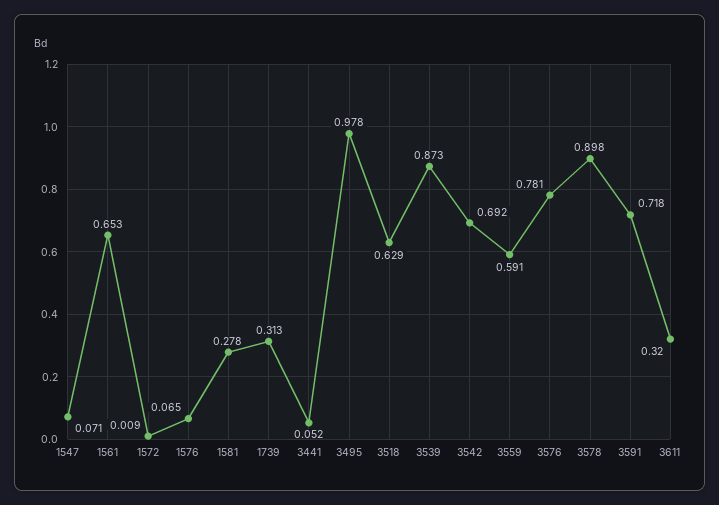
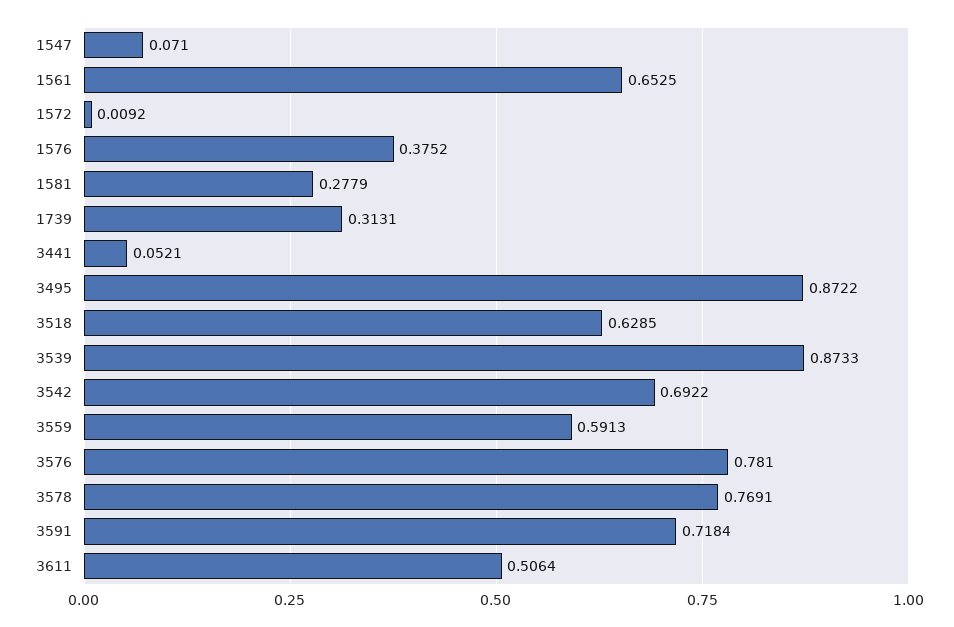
1576: 0.065 -> 0.3752
3495: 0.978 -> 0.8722
3578: 0.898 -> 0.7691
3611: 0.32 -> 0.5064

